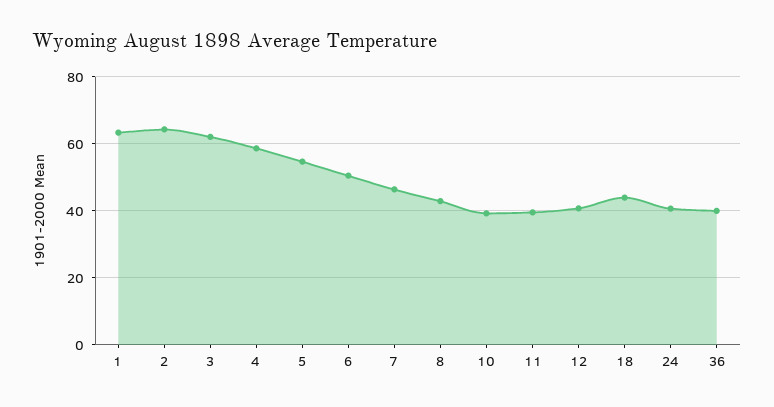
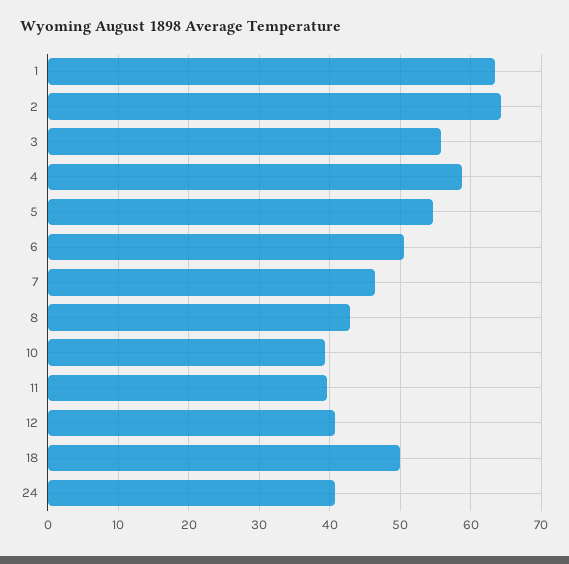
3: 62 -> 56
18: 44 -> 50
36: 40 -> none

